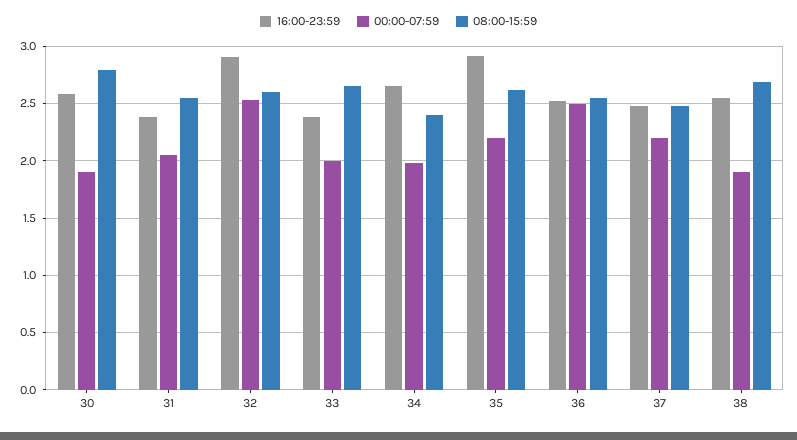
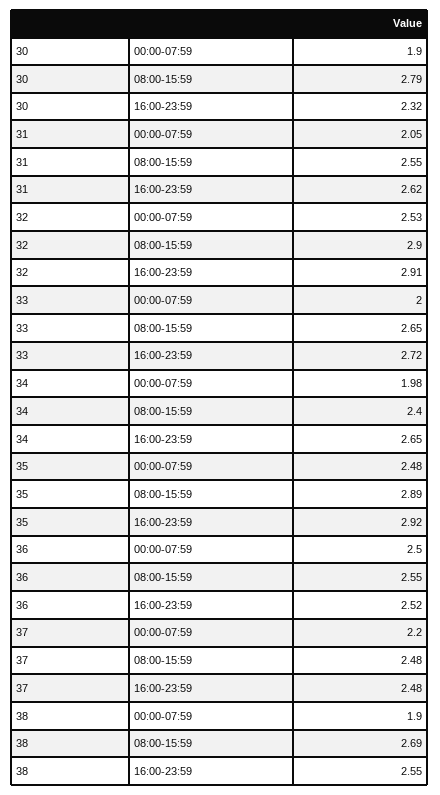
16:00-23:59, 30: 2.6 -> 2.32
16:00-23:59, 31: 2.4 -> 2.62
08:00-15:59, 32: 2.6 -> 2.9
16:00-23:59, 33: 2.4 -> 2.72
00:00-07:59, 35: 2.2 -> 2.48
08:00-15:59, 35: 2.6 -> 2.89

